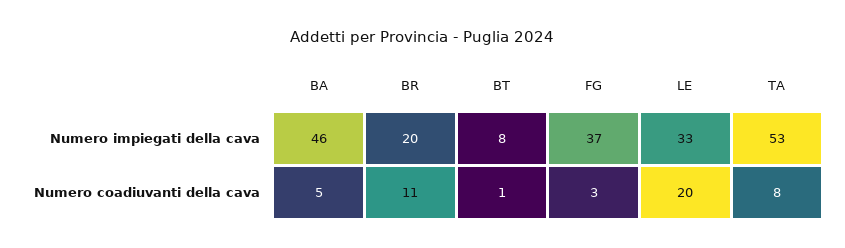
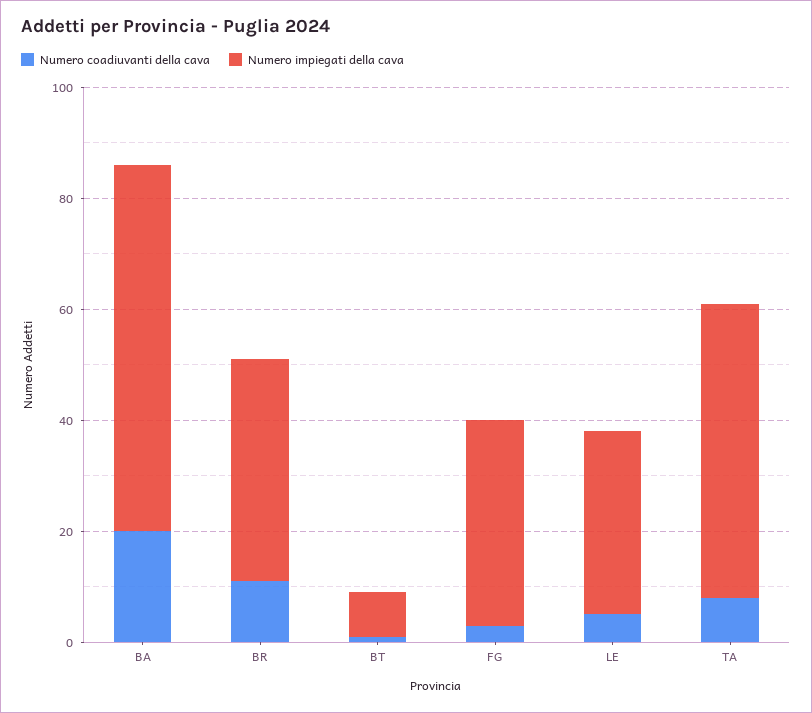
Numero impiegati della cava, BA: 46 -> 65
Numero impiegati della cava, BR: 20 -> 40
Numero coadiuvanti della cava, BA: 5 -> 20
Numero coadiuvanti della cava, LE: 20 -> 5

